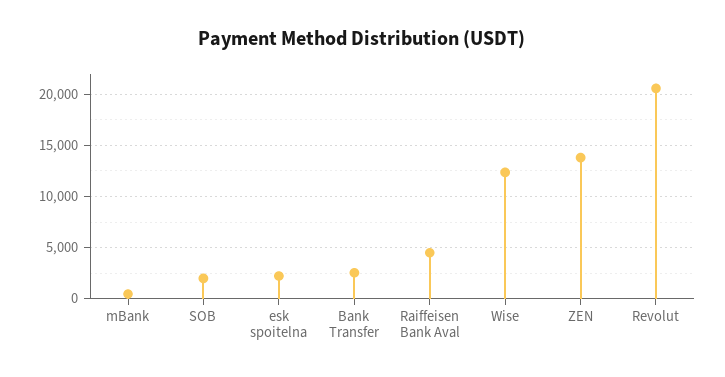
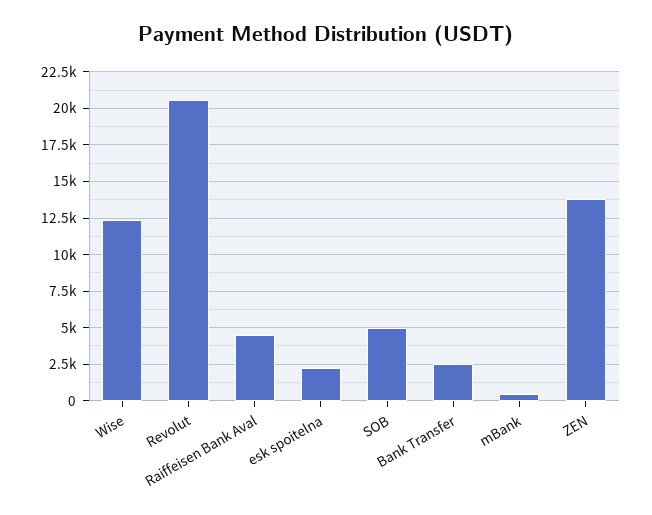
SOB: 2000 -> 5000

